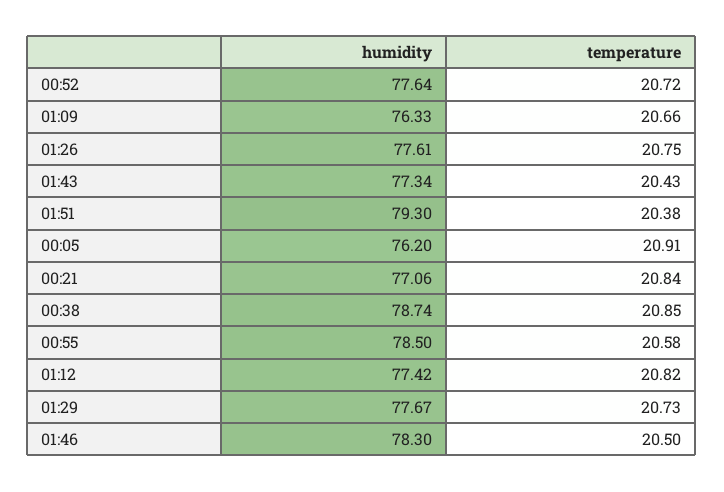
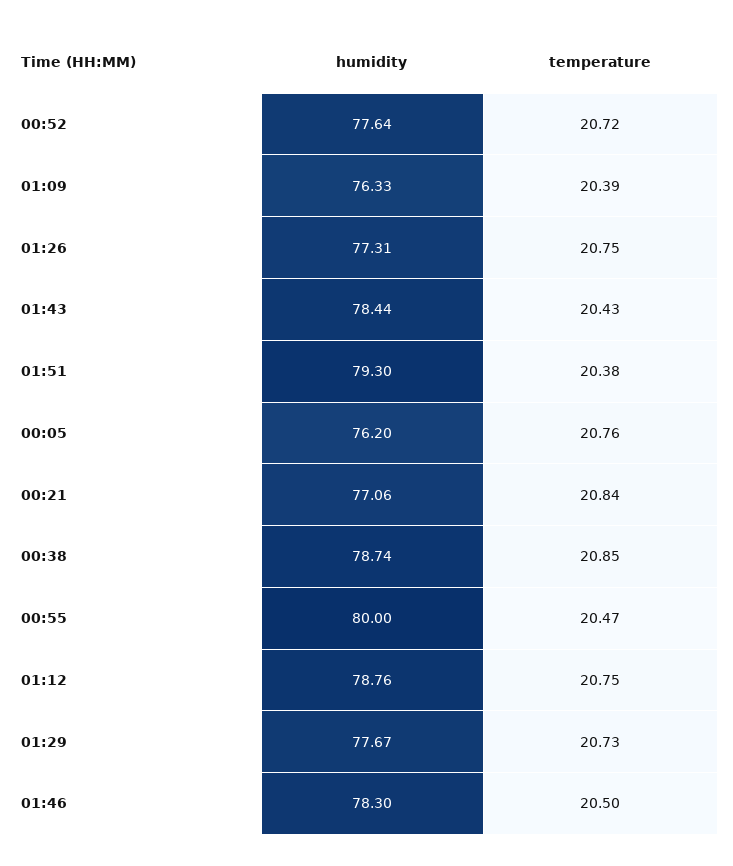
temperature, 01:09: 20.66 -> 20.39
humidity, 01:26: 77.61 -> 77.31
humidity, 01:43: 77.34 -> 78.44
temperature, 00:05: 20.91 -> 20.76
humidity, 00:55: 78.5 -> 80
temperature, 00:55: 20.58 -> 20.47
humidity, 01:12: 77.42 -> 78.76
temperature, 01:12: 20.82 -> 20.75

